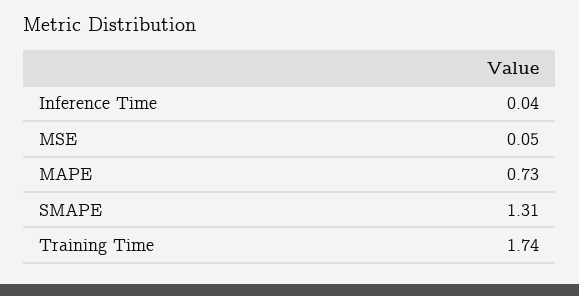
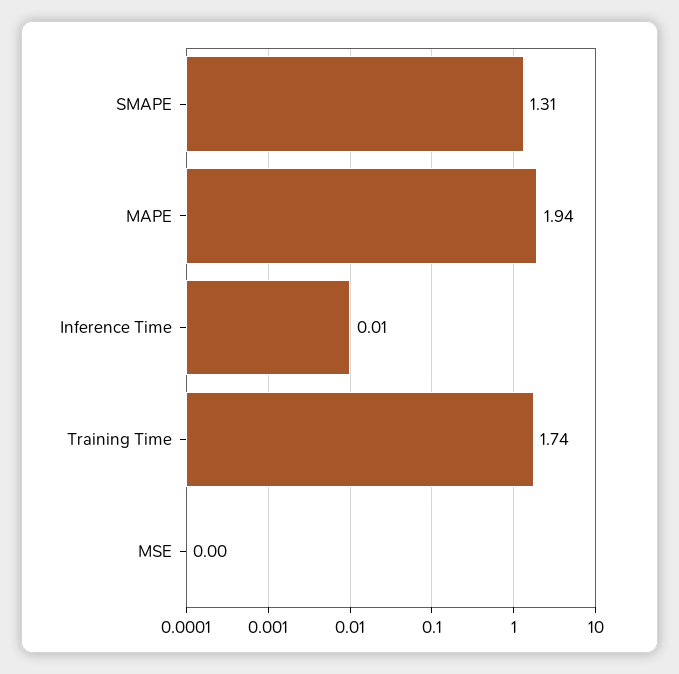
Inference Time: 0.04 -> 0.01
MSE: 0.05 -> 0
MAPE: 0.73 -> 1.94

